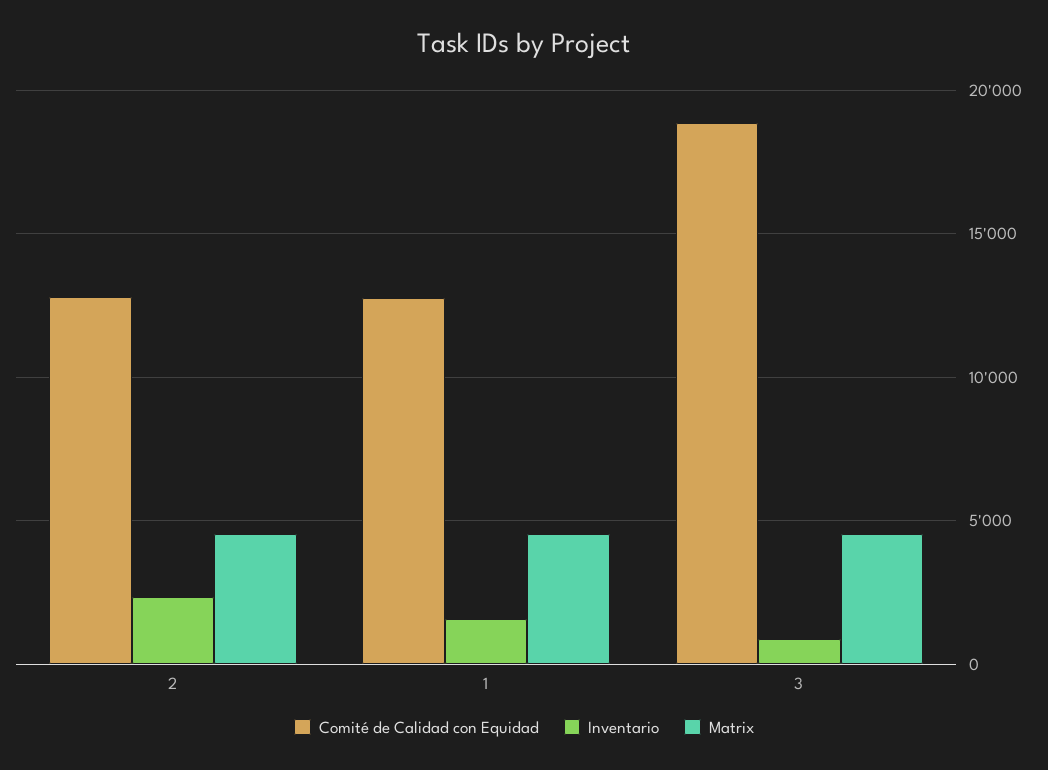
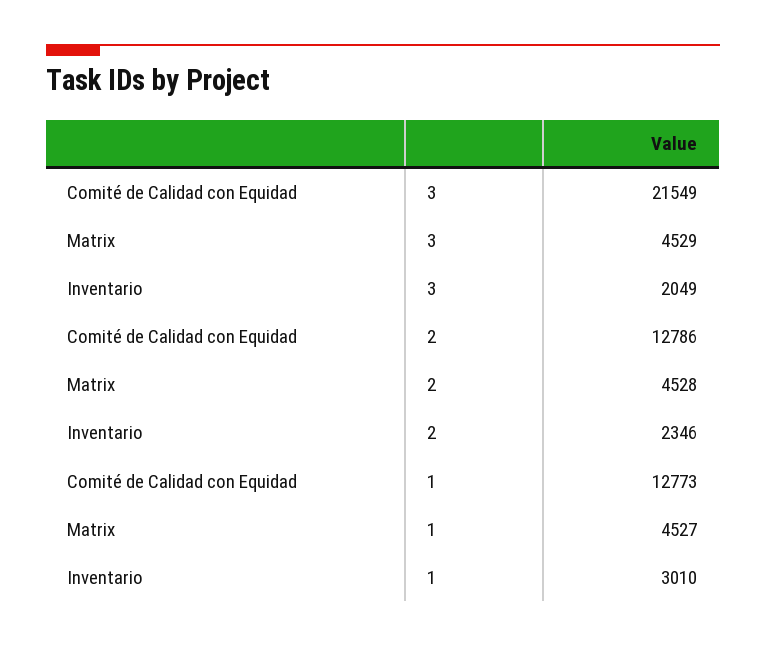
Inventario, 1: 1500 -> 3010
Comité de Calidad con Equidad, 3: 19000 -> 21549
Inventario, 3: 1000 -> 2049

